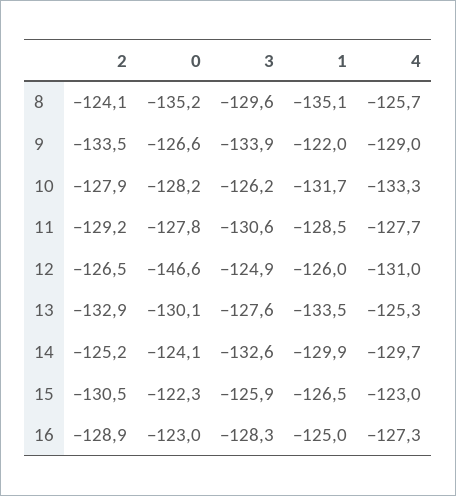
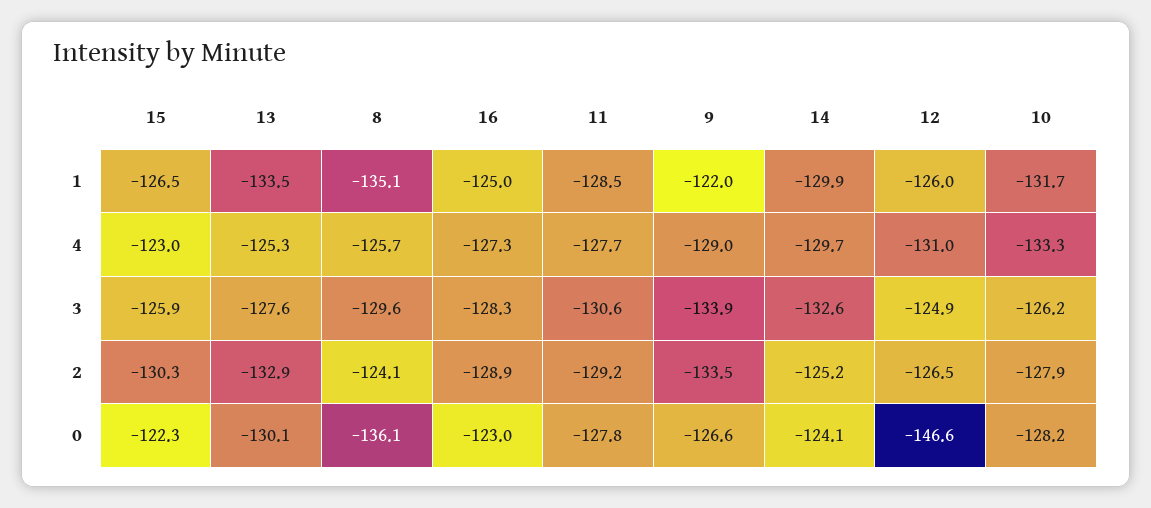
0, 8: -135.2 -> -136.1
2, 15: -130.5 -> -130.3

